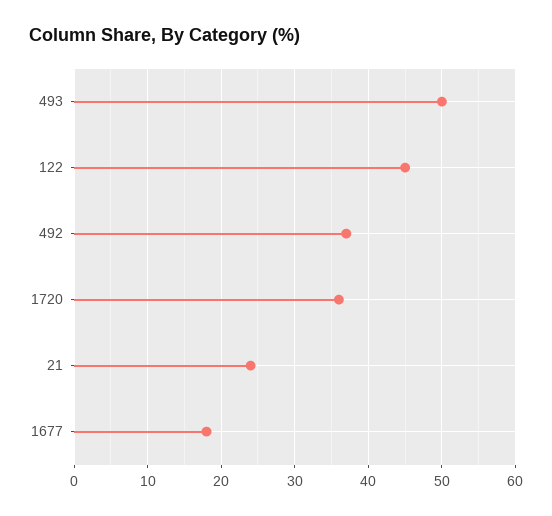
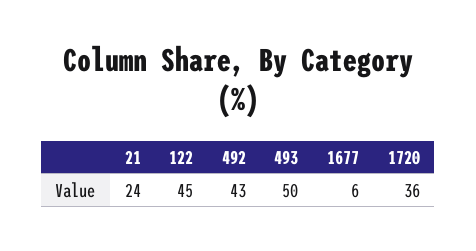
492: 37 -> 43
1677: 18 -> 6

